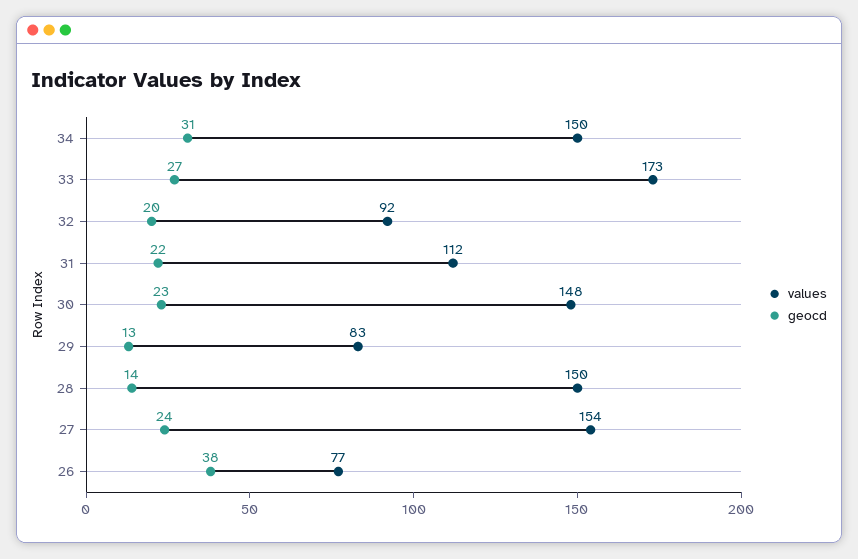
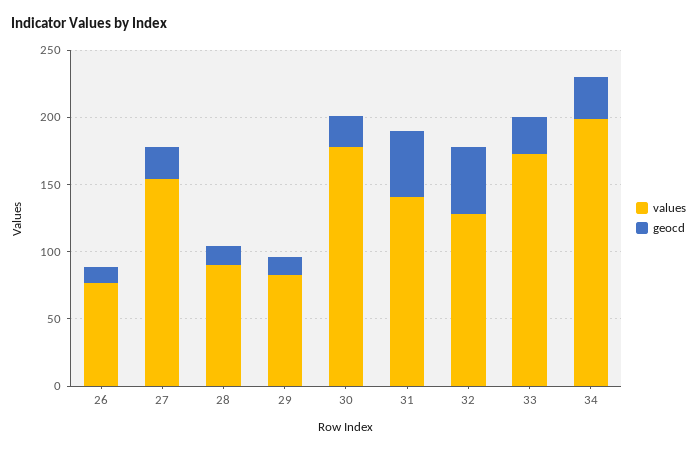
values, 34: 150 -> 200
values, 32: 92 -> 130
geocd, 32: 20 -> 50
values, 31: 112 -> 140
geocd, 31: 22 -> 50
values, 30: 148 -> 180
values, 28: 150 -> 90
geocd, 26: 38 -> 10

